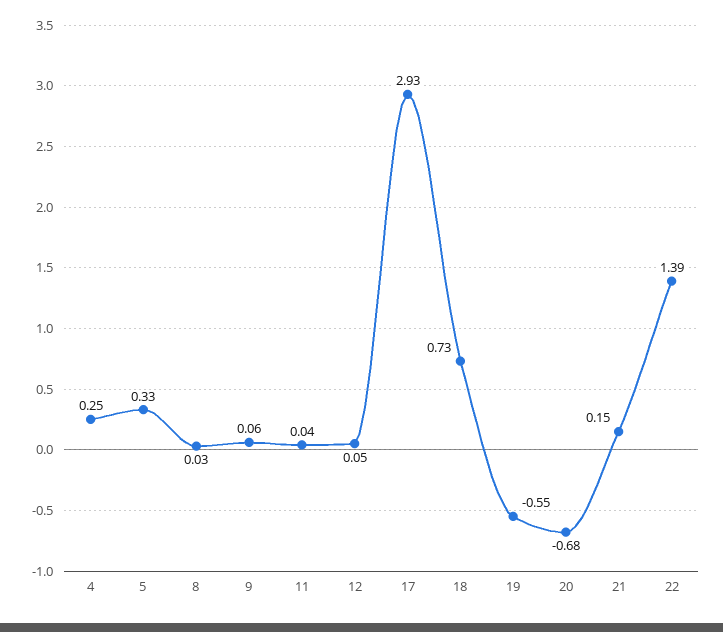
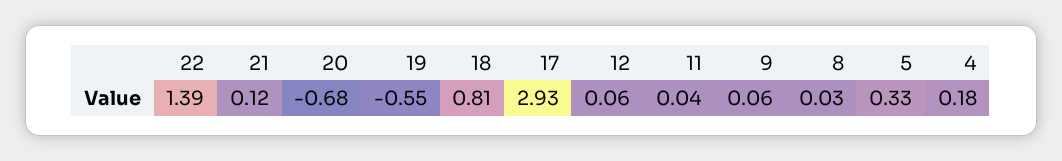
4: 0.25 -> 0.18
12: 0.05 -> 0.06
18: 0.73 -> 0.81
21: 0.15 -> 0.12

